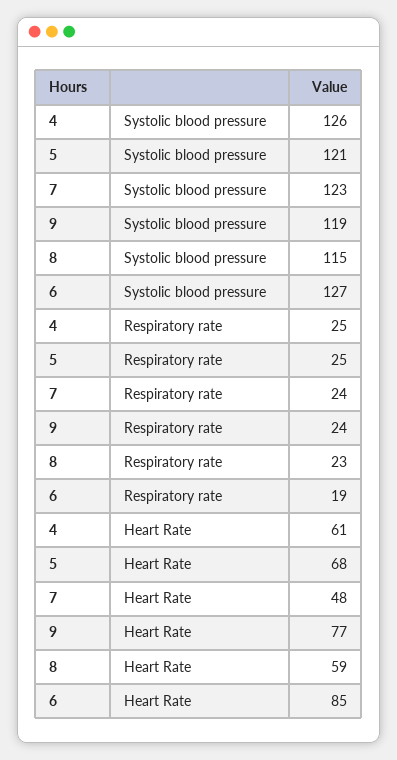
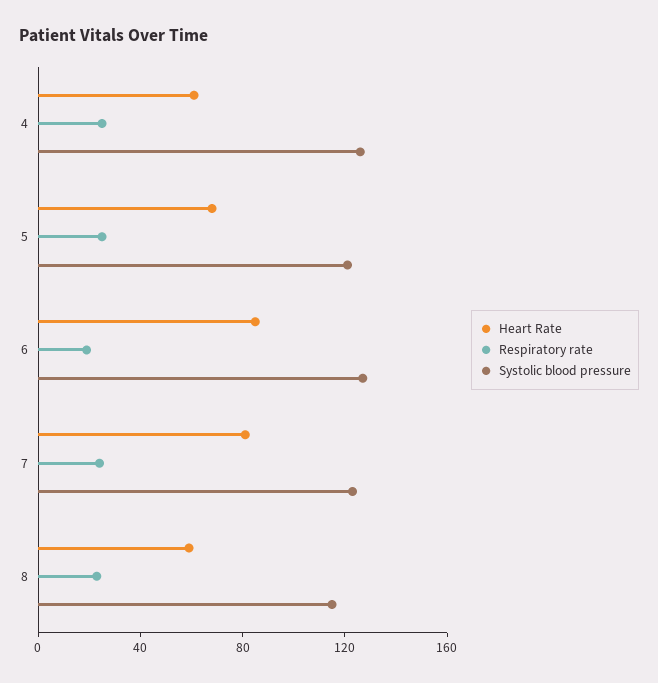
Systolic blood pressure, 9: 119 -> none
Respiratory rate, 9: 24 -> none
Heart Rate, 7: 48 -> 80
Heart Rate, 9: 77 -> none

